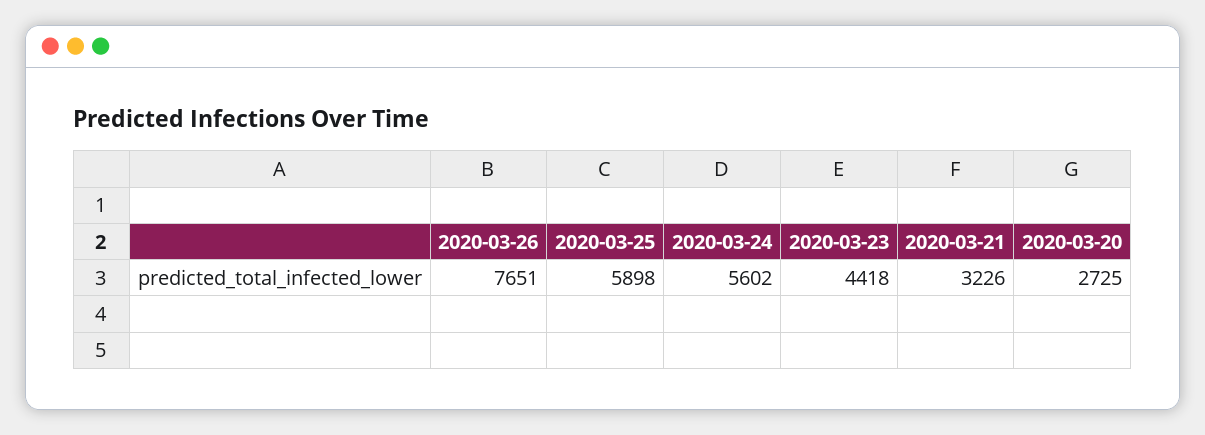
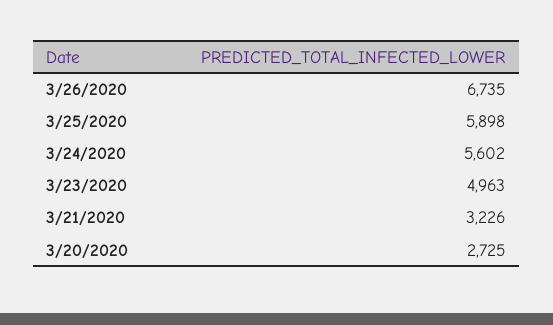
2020-03-26: 7651 -> 6735
2020-03-23: 4418 -> 4963

